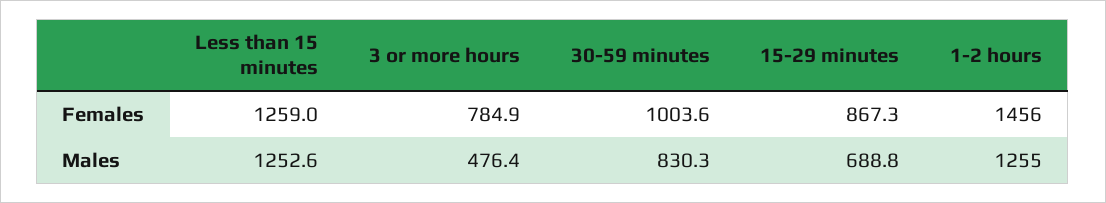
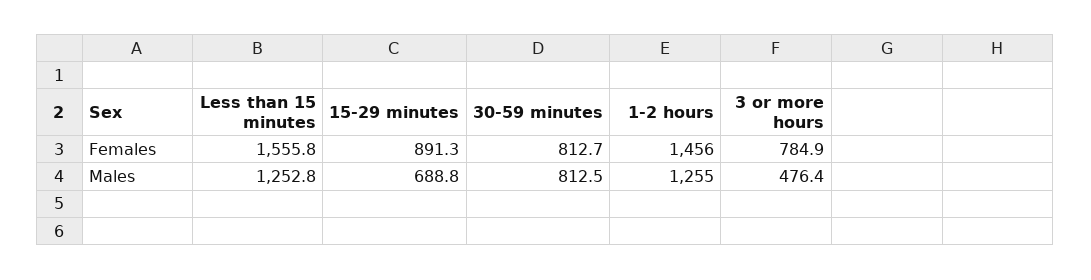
Less than 15 minutes, Females: 1259 -> 1555.8
30-59 minutes, Females: 1003.6 -> 812.7
15-29 minutes, Females: 867.3 -> 891.3
Less than 15 minutes, Males: 1252.6 -> 1252.8
30-59 minutes, Males: 830.3 -> 812.5

